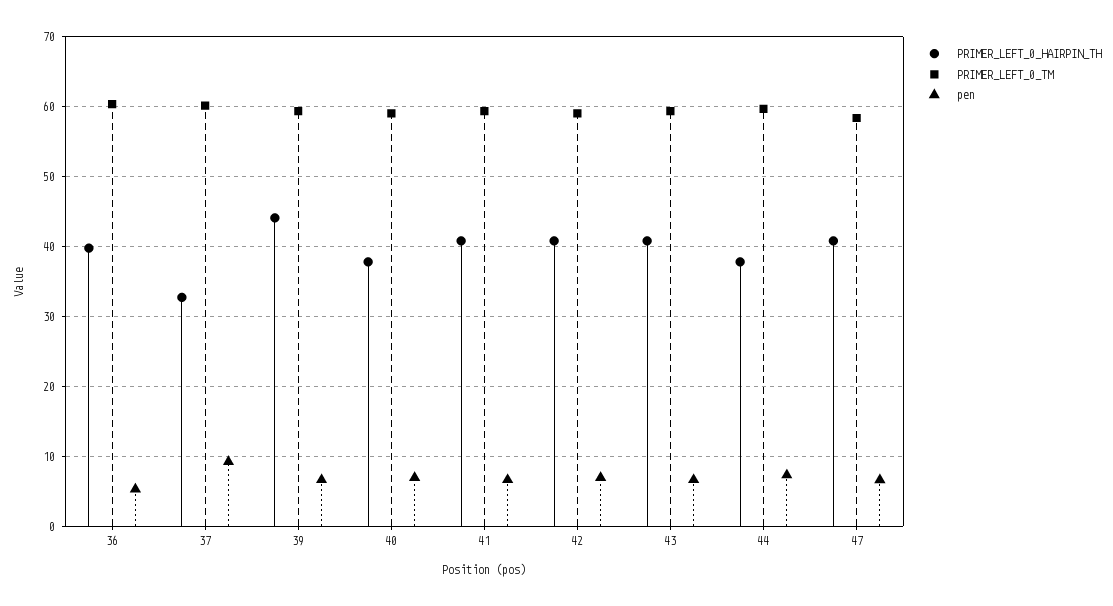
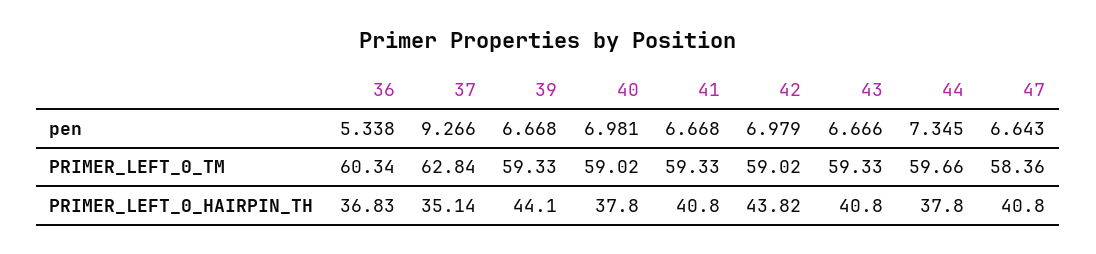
PRIMER_LEFT_0_HAIRPIN_TH, 36: 40 -> 36.83
PRIMER_LEFT_0_HAIRPIN_TH, 37: 33 -> 35.14
PRIMER_LEFT_0_TM, 37: 60 -> 62.84
PRIMER_LEFT_0_HAIRPIN_TH, 42: 41 -> 43.82

